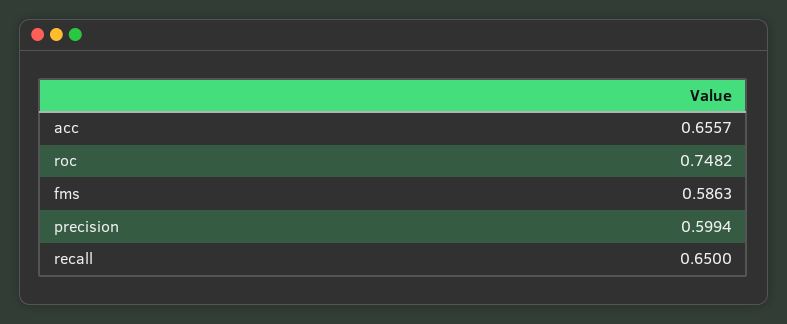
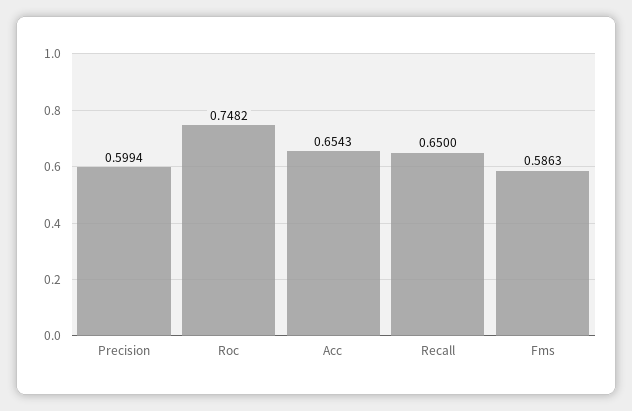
acc: 0.6557 -> 0.6543

